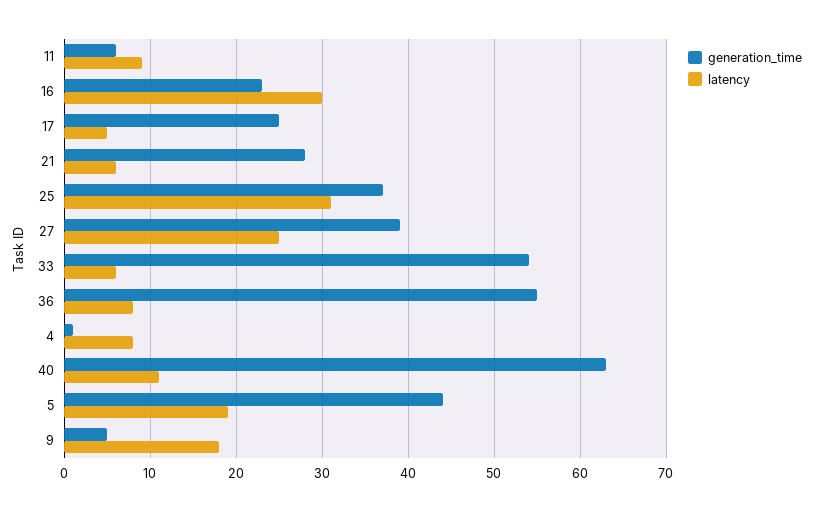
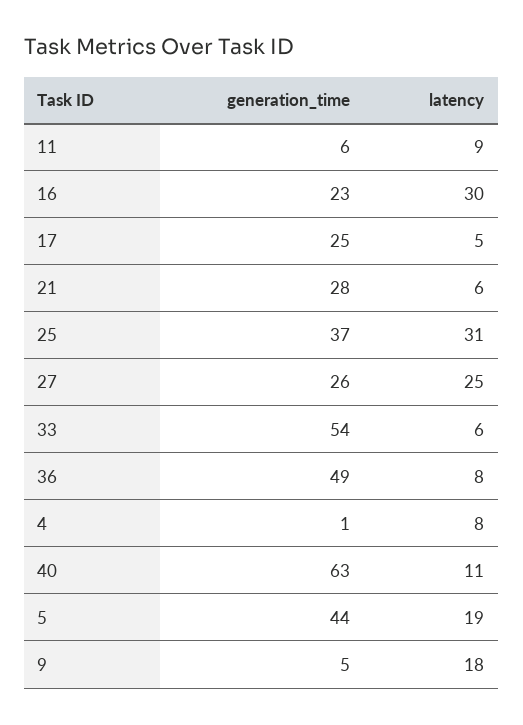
generation_time, 27: 39 -> 26
generation_time, 36: 55 -> 49

